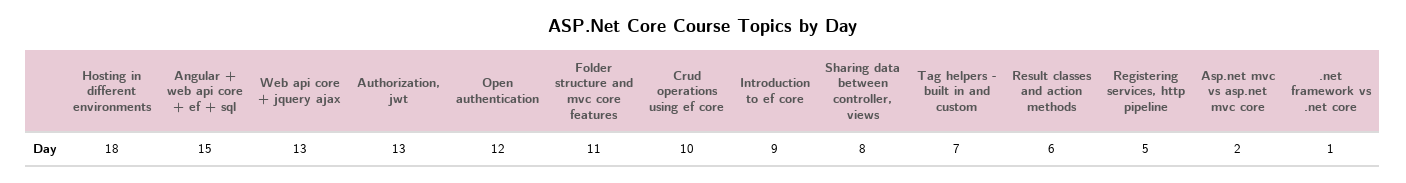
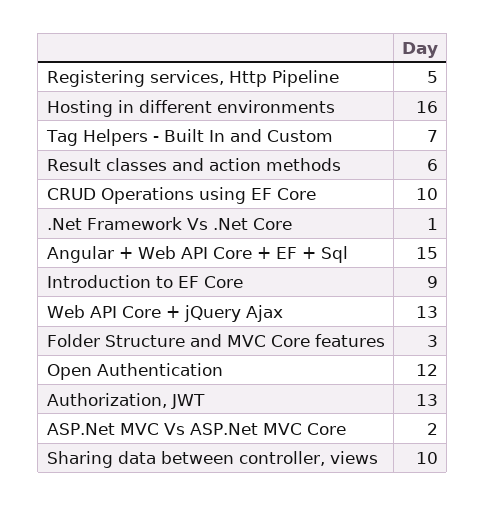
Hosting in different environments: 18 -> 16
Folder structure and mvc core features: 11 -> 3
Sharing data between controller, views: 8 -> 10

